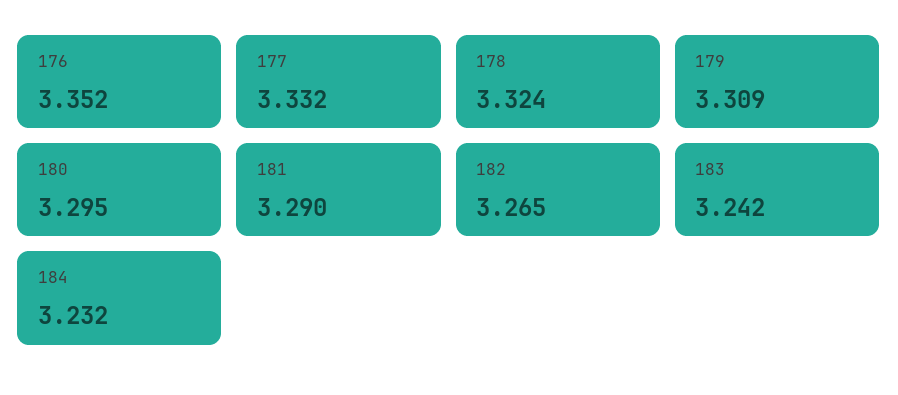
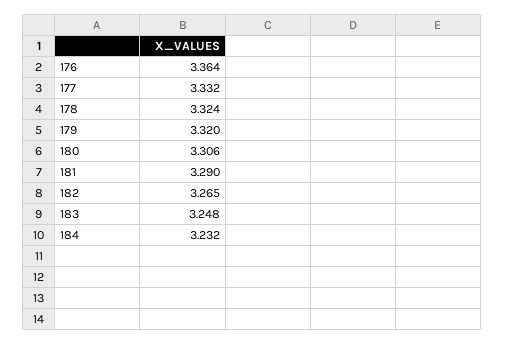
176: 3.352 -> 3.364
179: 3.309 -> 3.32
180: 3.295 -> 3.306
183: 3.242 -> 3.248

